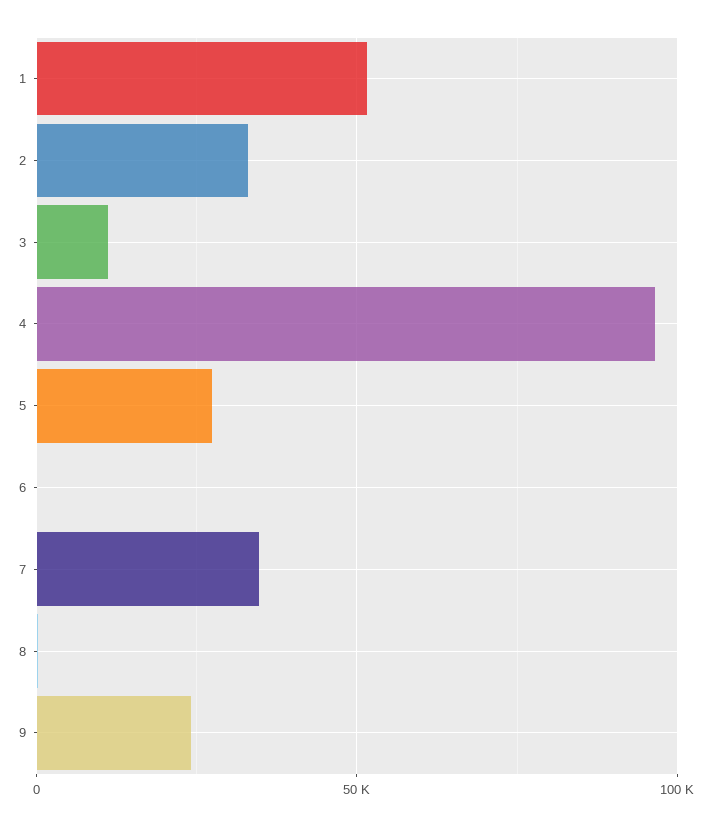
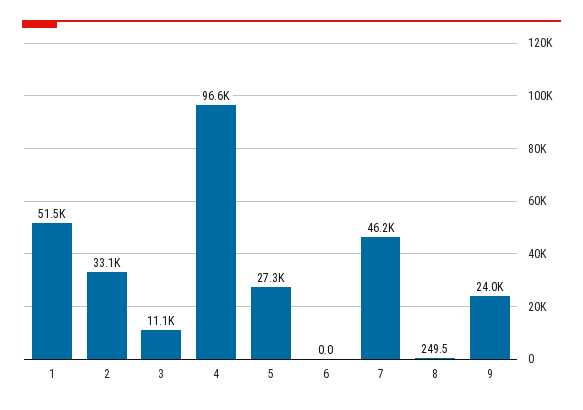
7: 35000 -> 46200

